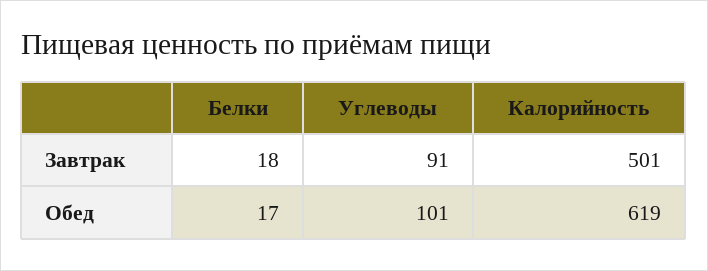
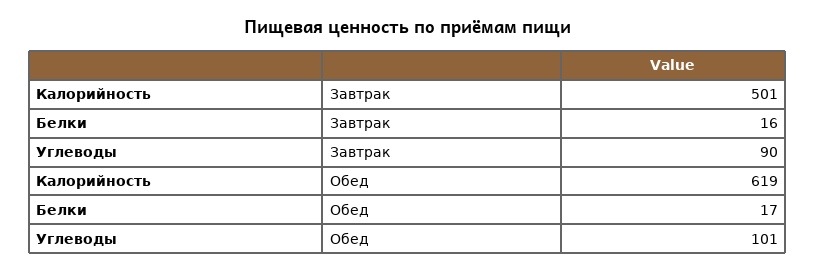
Белки, Завтрак: 18 -> 16
Углеводы, Завтрак: 91 -> 90

